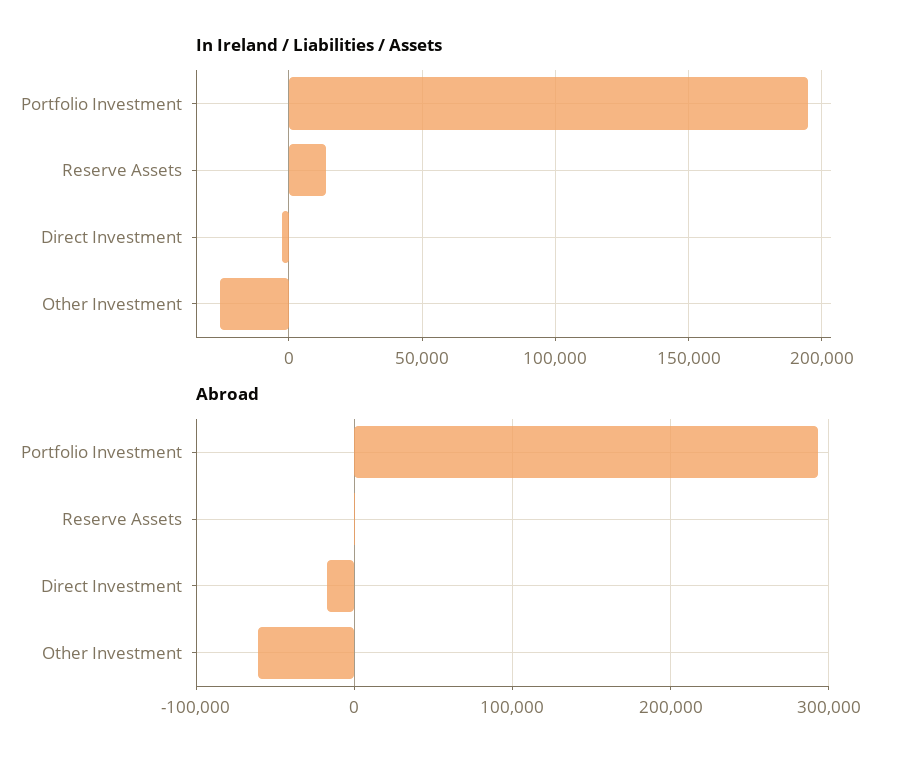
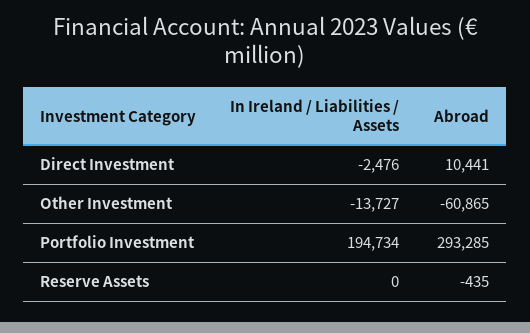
In Ireland / Liabilities / Assets, Reserve Assets: 15000 -> 0
In Ireland / Liabilities / Assets, Other Investment: -25000 -> -13727
Abroad, Direct Investment: -20000 -> 10441

